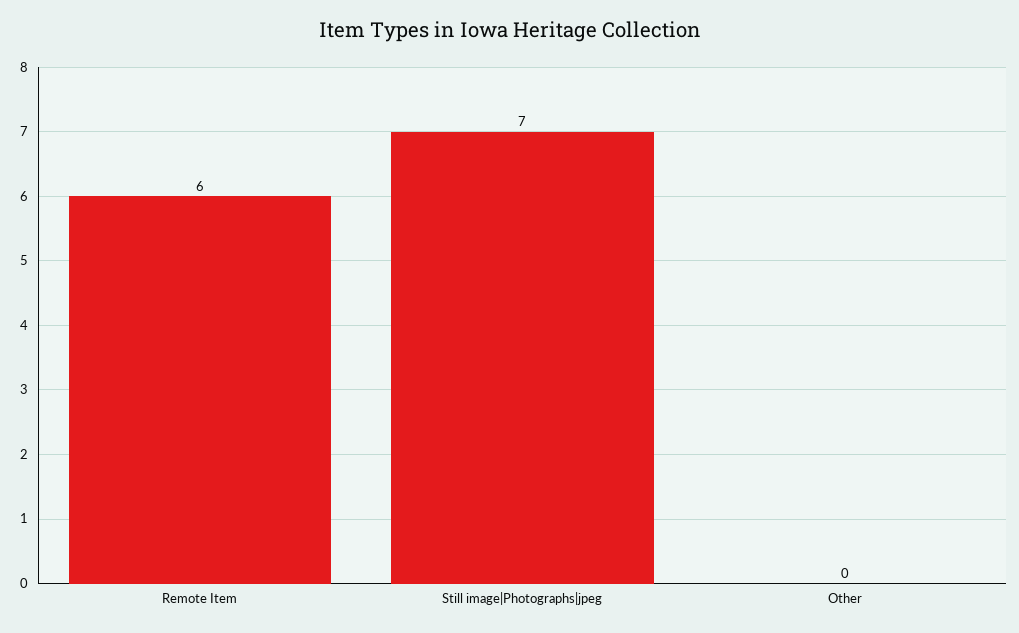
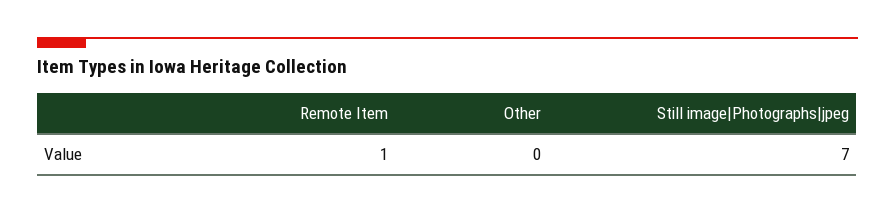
Remote Item: 6 -> 1

